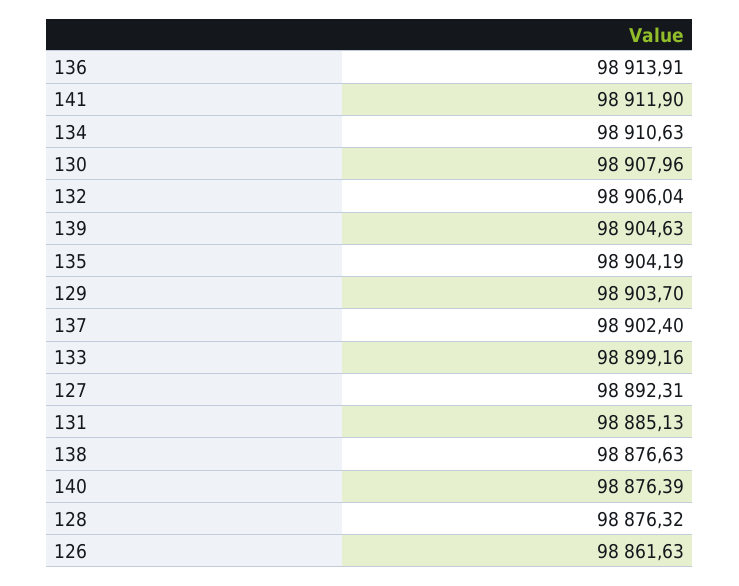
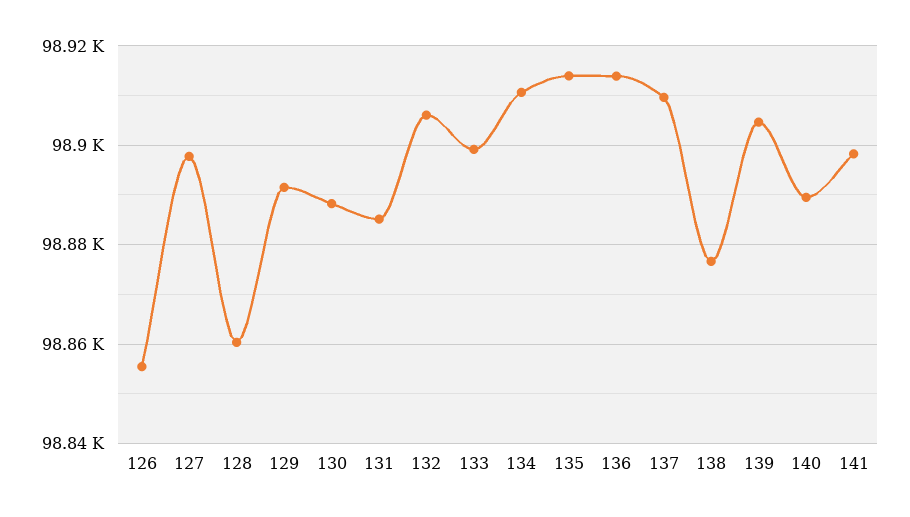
141: 98911.9 -> 98898
130: 98907.96 -> 98888
135: 98904.19 -> 98914
129: 98903.7 -> 98892
137: 98902.4 -> 98910
127: 98892.31 -> 98898
140: 98876.39 -> 98890
128: 98876.32 -> 98860
126: 98861.63 -> 98856

